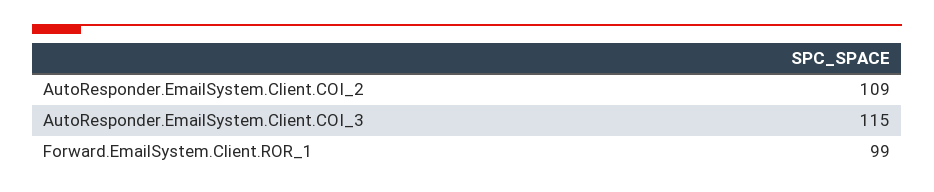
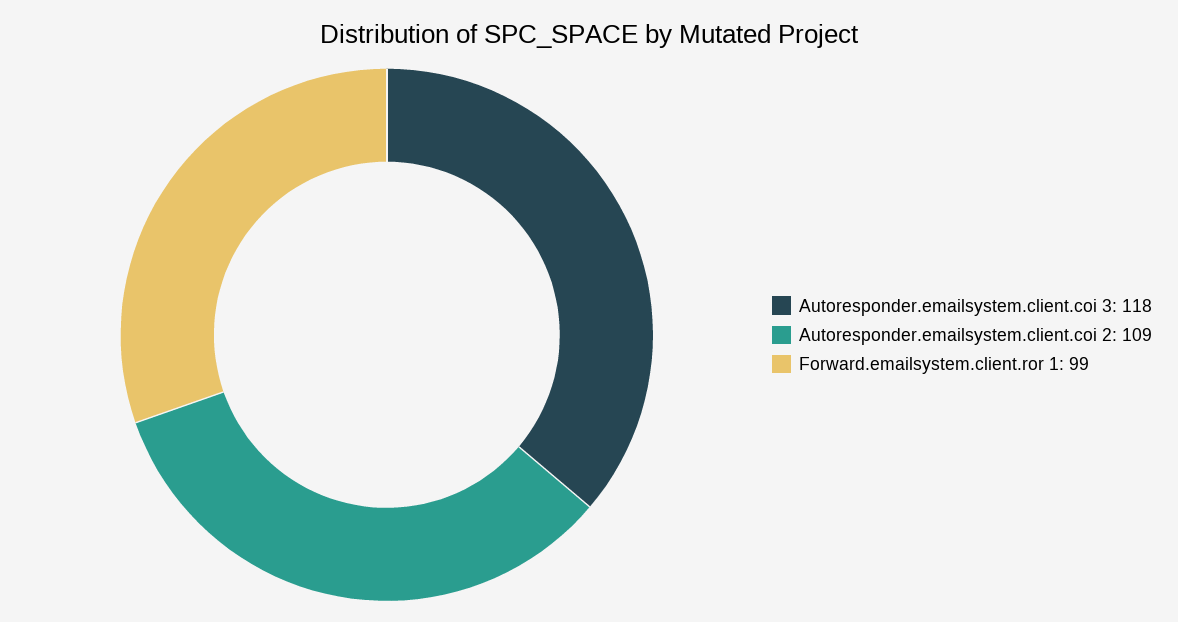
AutoResponder.EmailSystem.Client.COI_3: 115 -> 118

